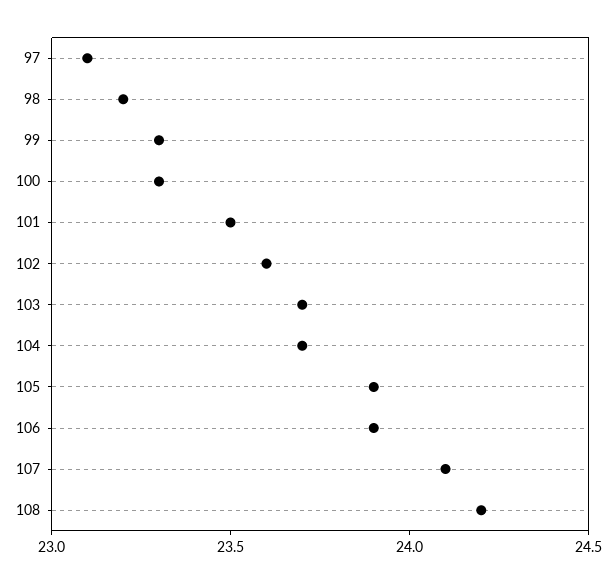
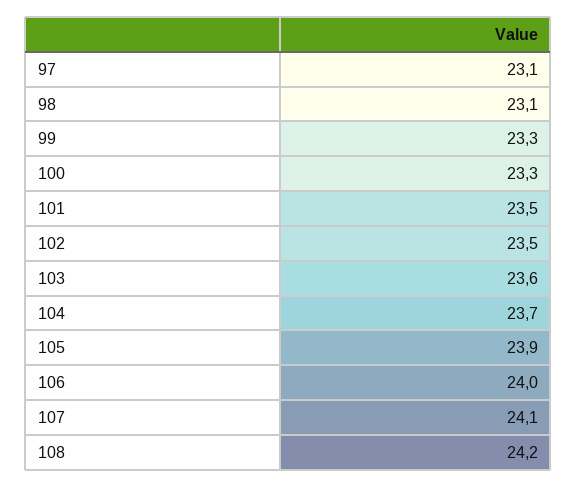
98: 23.2 -> 23.1
102: 23.6 -> 23.5
103: 23.7 -> 23.6
106: 23.9 -> 24

